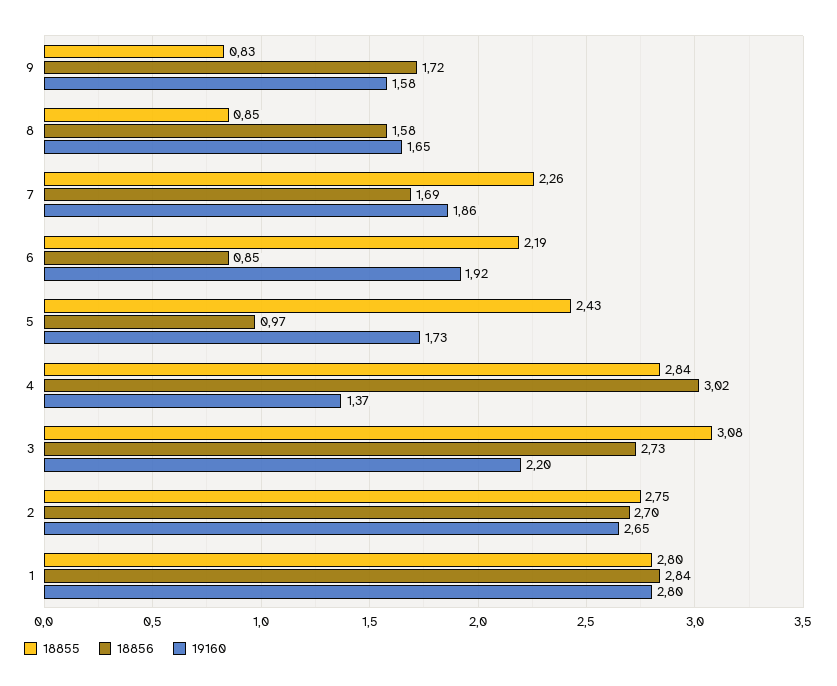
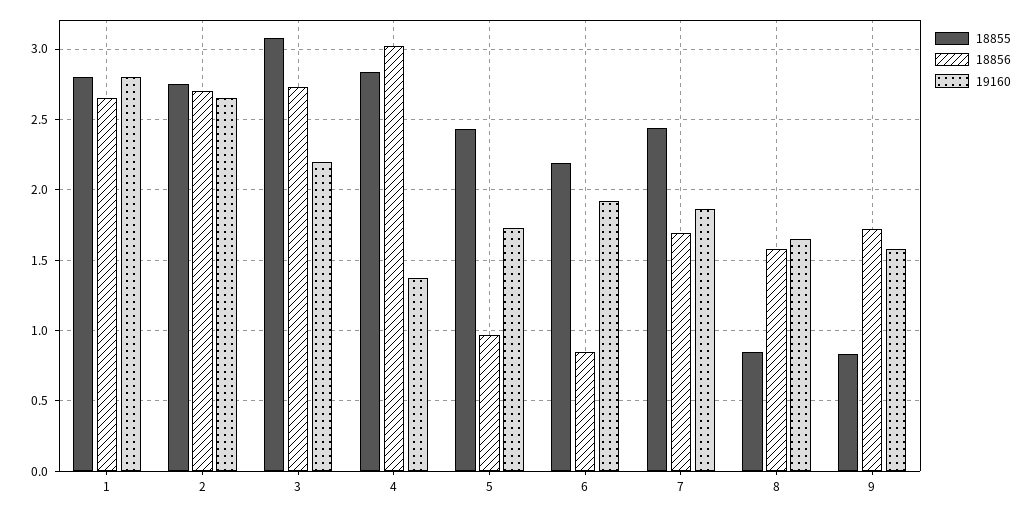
18855, 7: 2.26 -> 2.45
18856, 1: 2.84 -> 2.65

